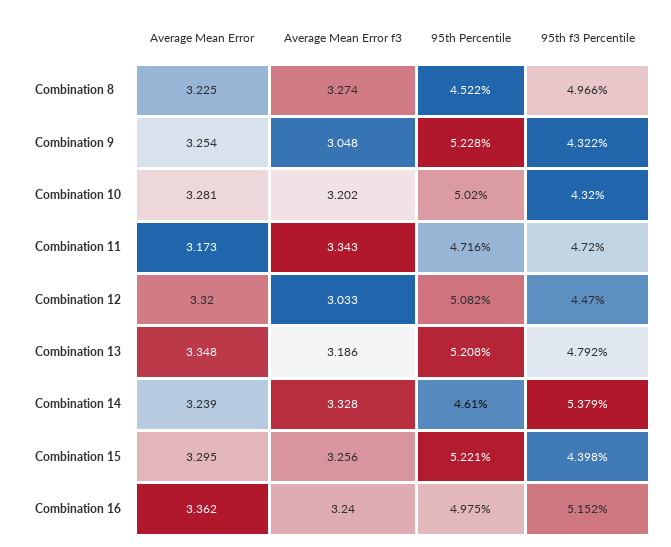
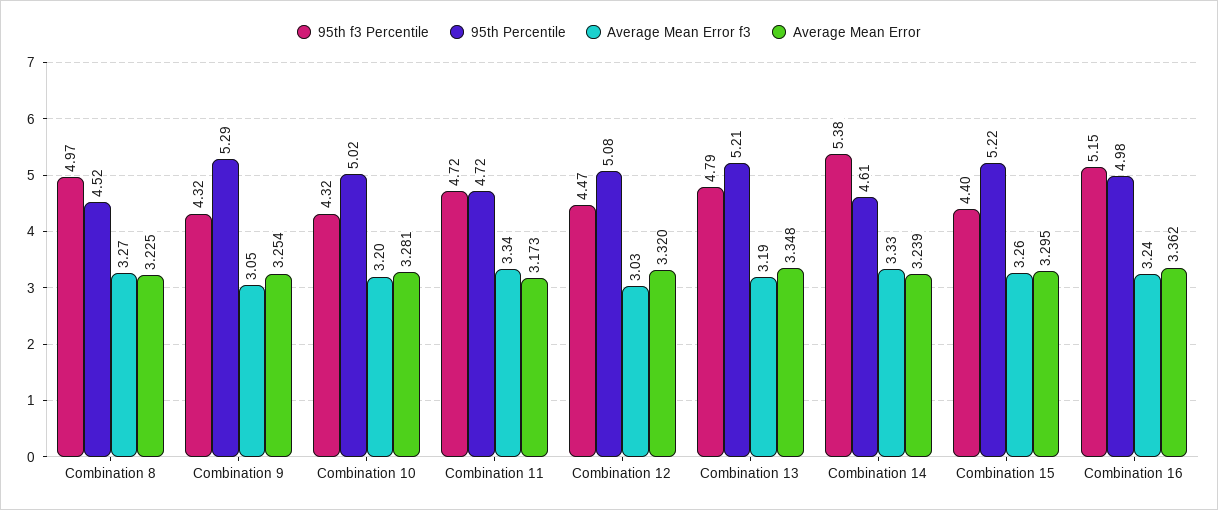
95th Percentile, Combination 9: 5.228 -> 5.29

